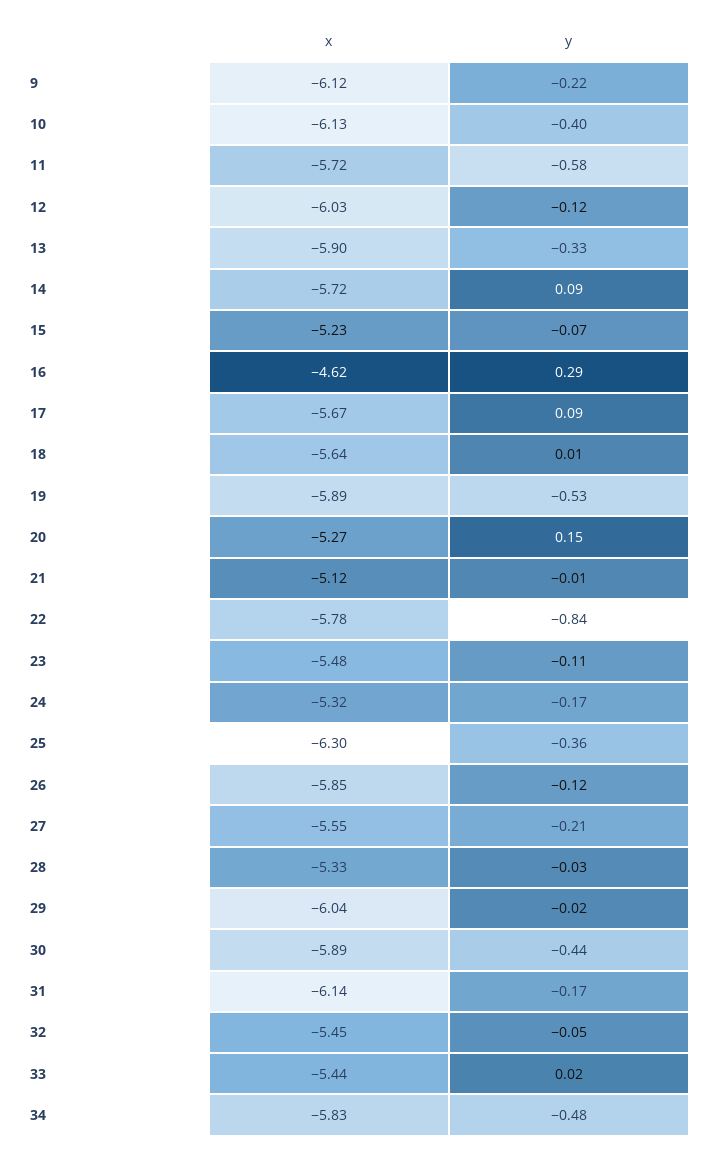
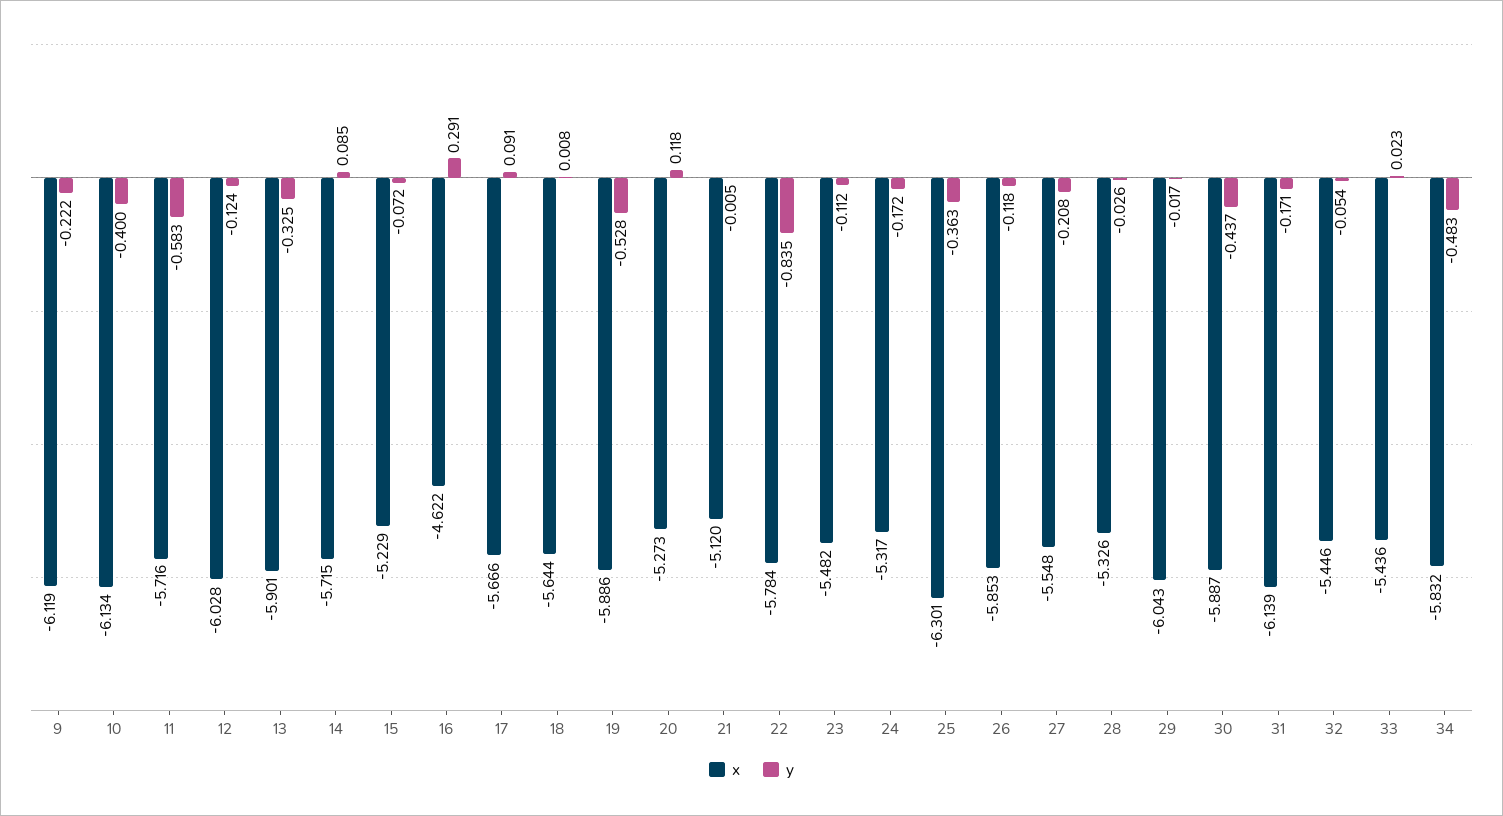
y, 20: 0.15 -> 0.118

